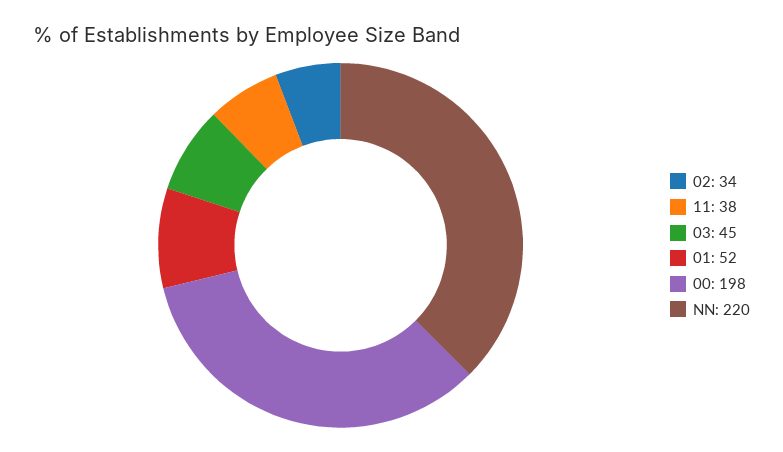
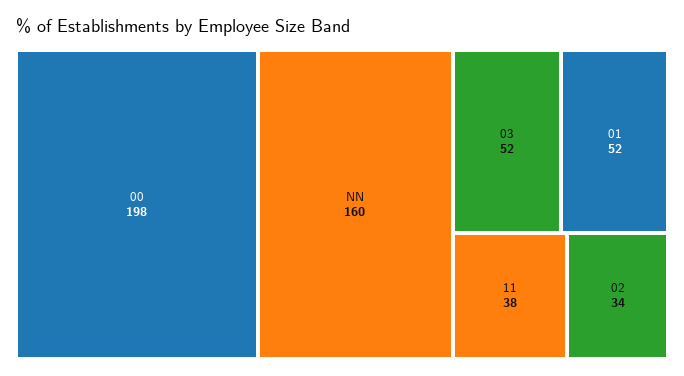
03: 45 -> 52
NN: 220 -> 160

